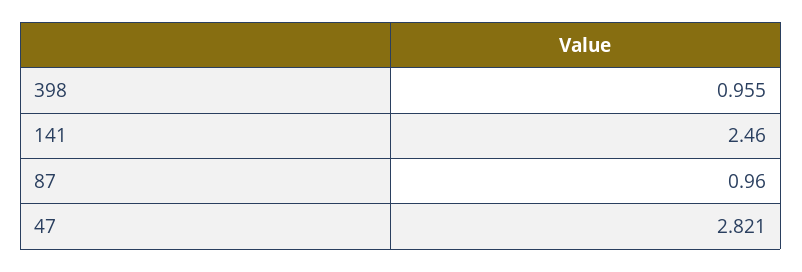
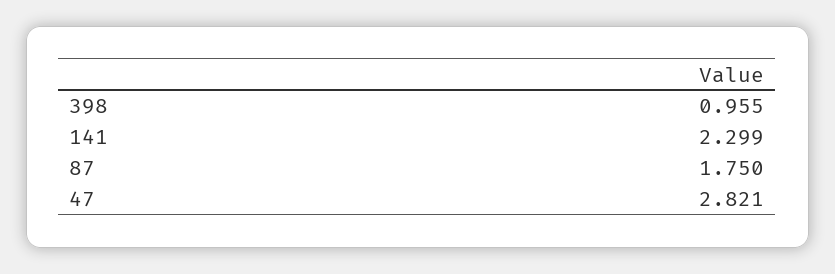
141: 2.46 -> 2.299
87: 0.96 -> 1.75

